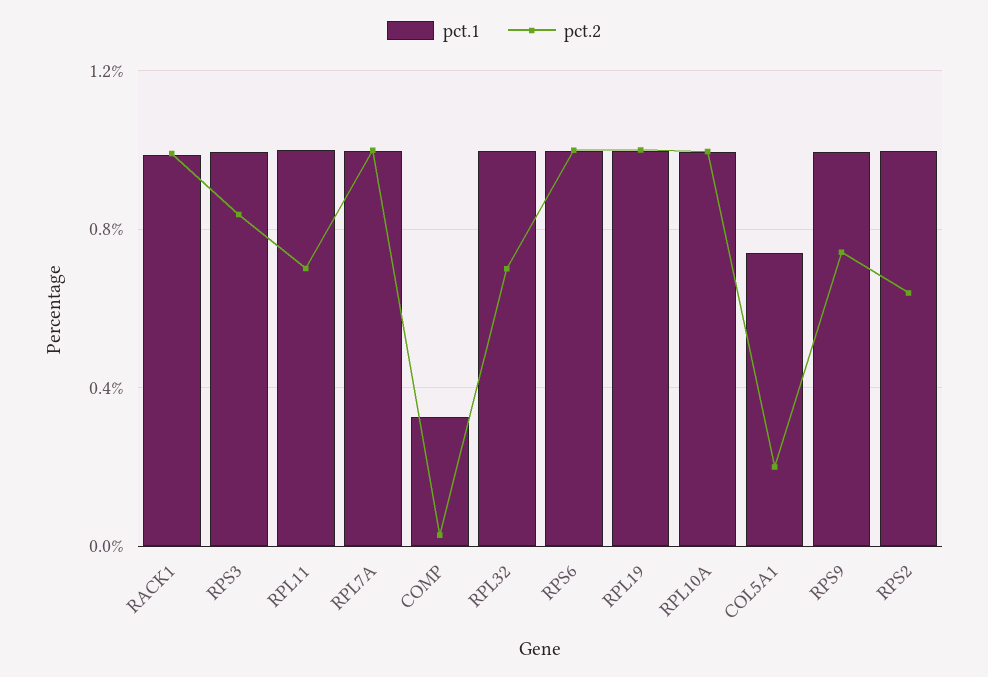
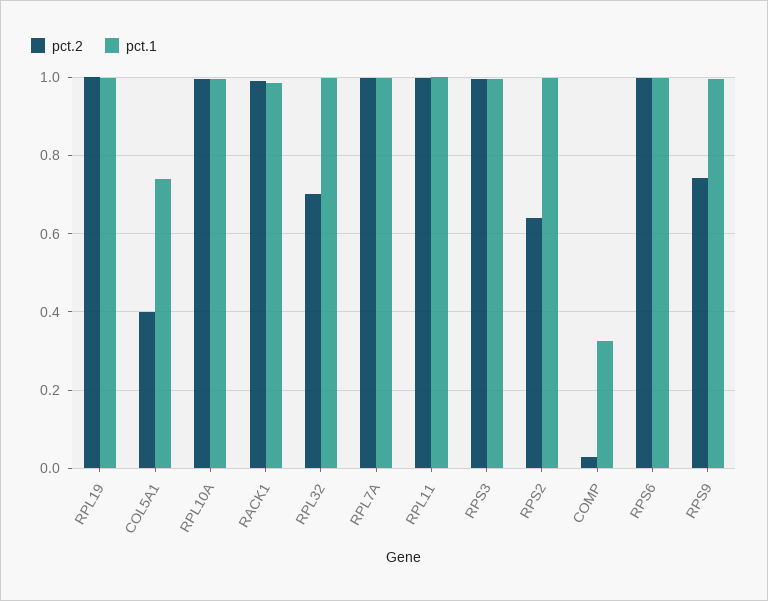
pct.2, RPS3: 0.85 -> 1
pct.2, RPL11: 0.7 -> 1
pct.2, COL5A1: 0.2 -> 0.4

